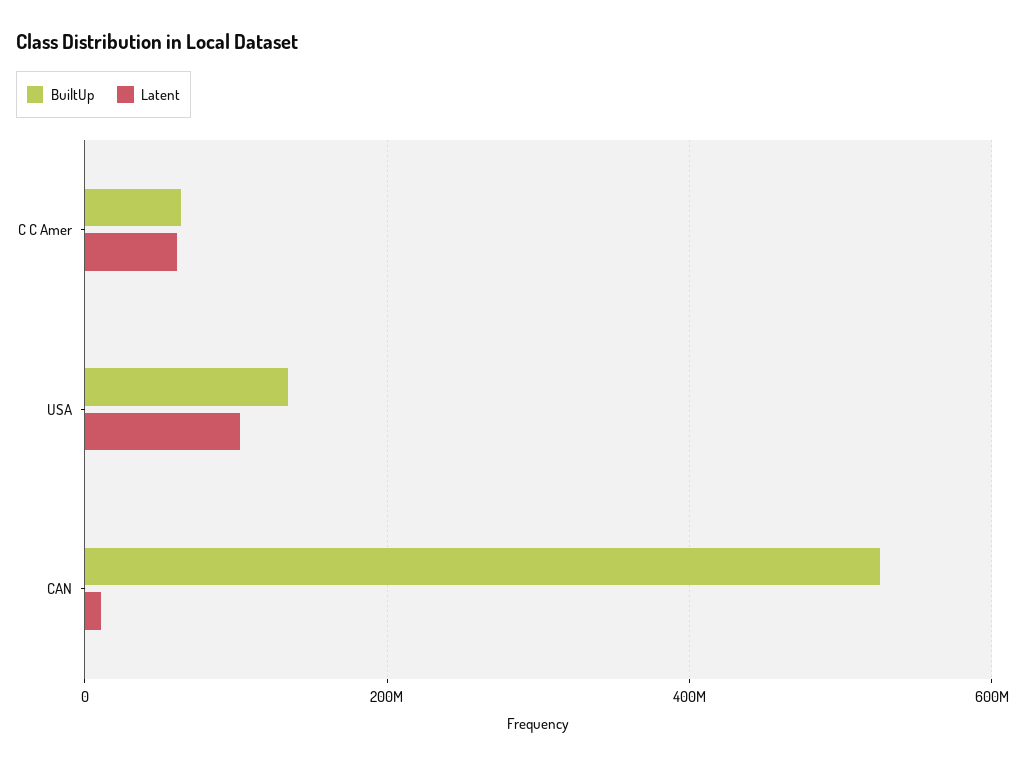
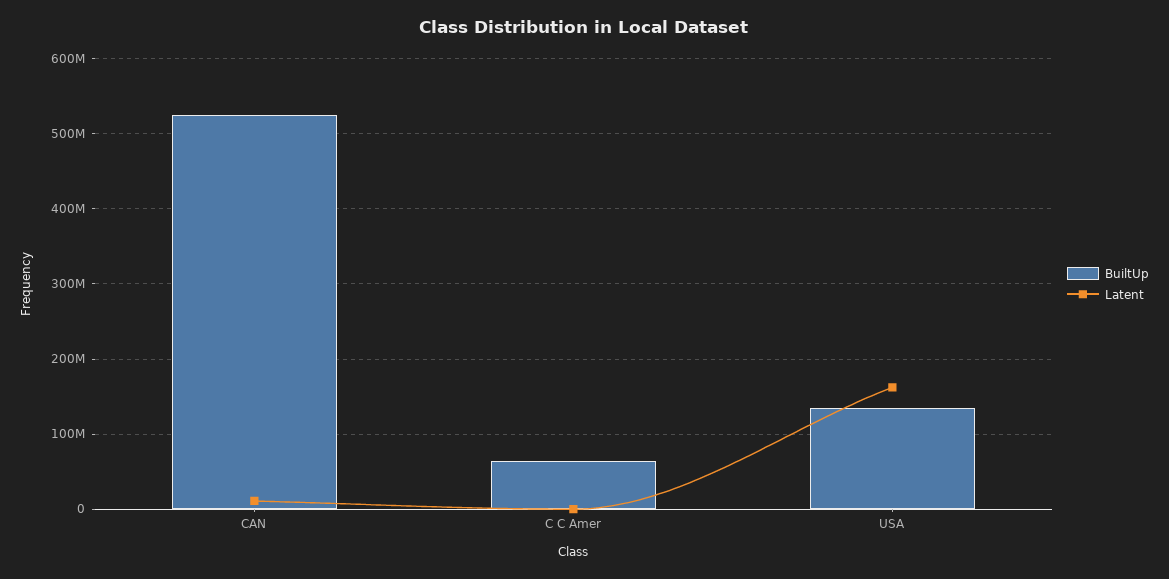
Latent, C C Amer: 60000000 -> 0
Latent, USA: 100000000 -> 160000000

